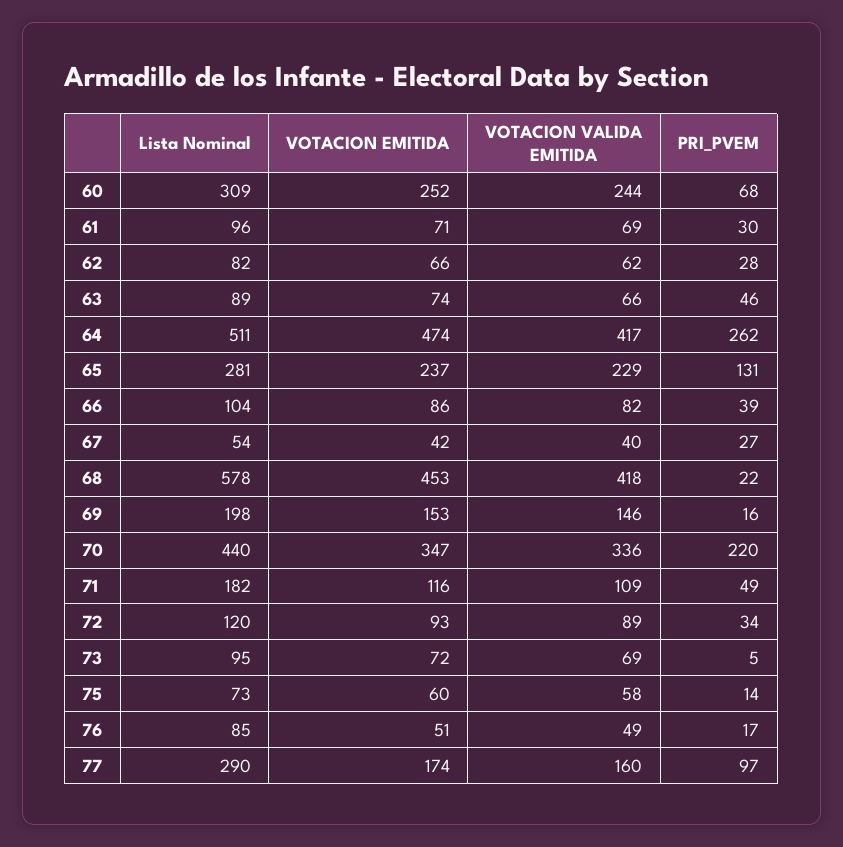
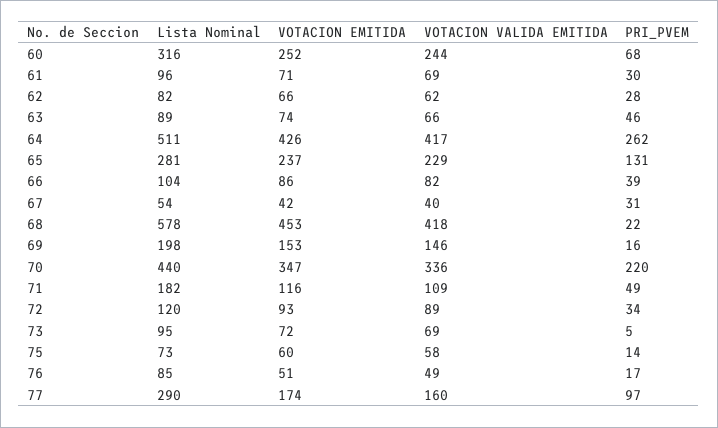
Lista Nominal, 60: 309 -> 316
VOTACION EMITIDA, 64: 474 -> 426
PRI_PVEM, 67: 27 -> 31

